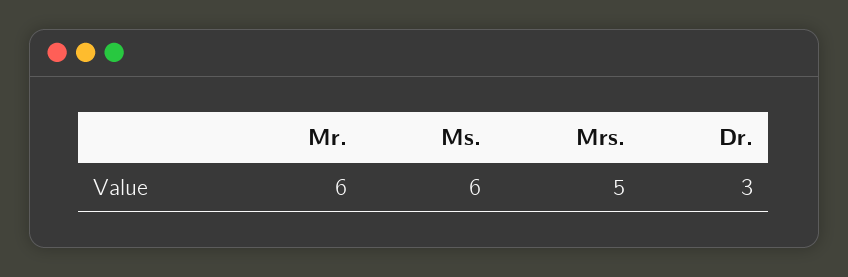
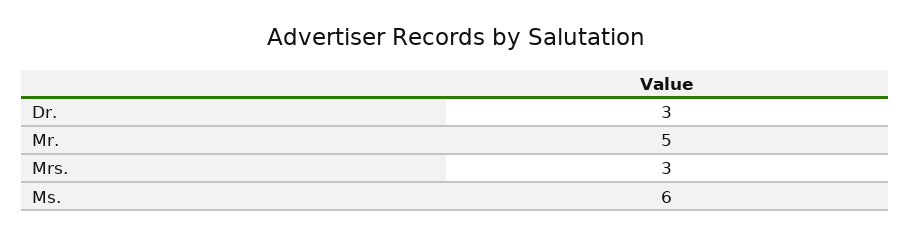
Mr.: 6 -> 5
Mrs.: 5 -> 3

